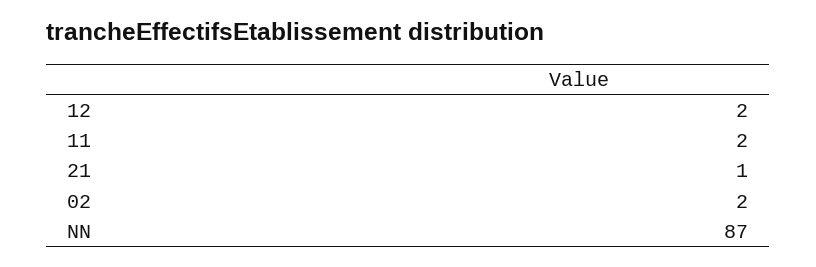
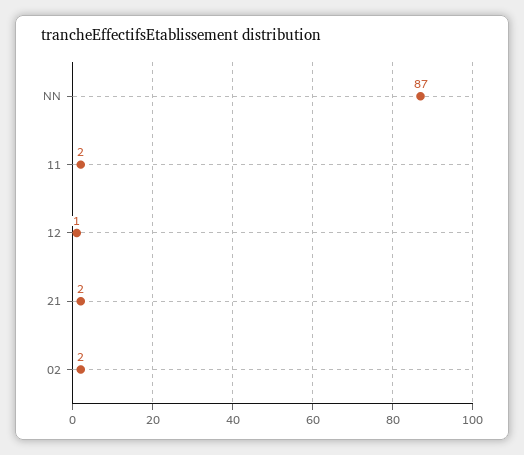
12: 2 -> 1
21: 1 -> 2

